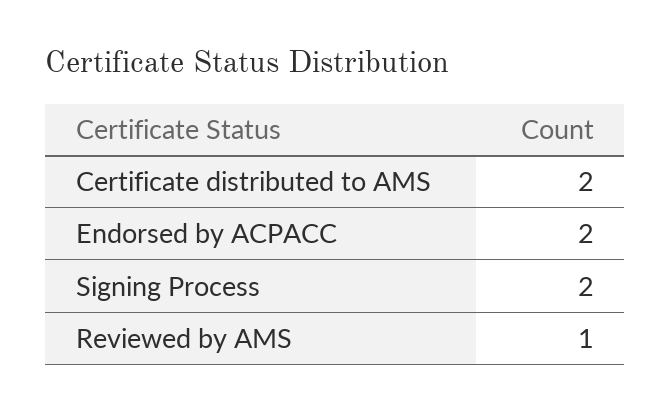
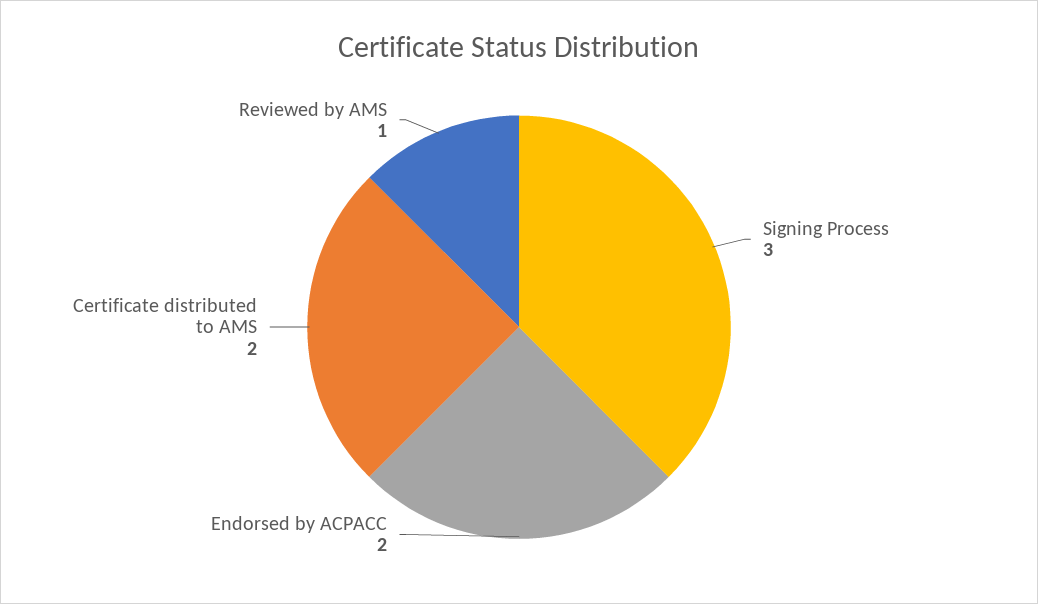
Signing Process: 2 -> 3

